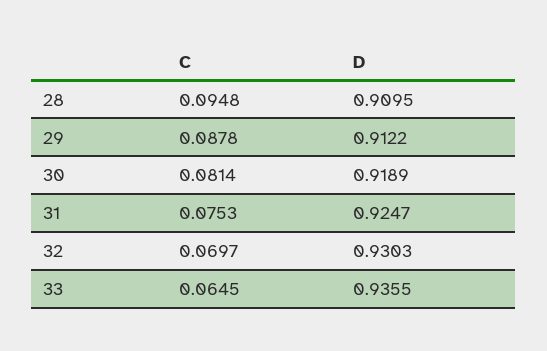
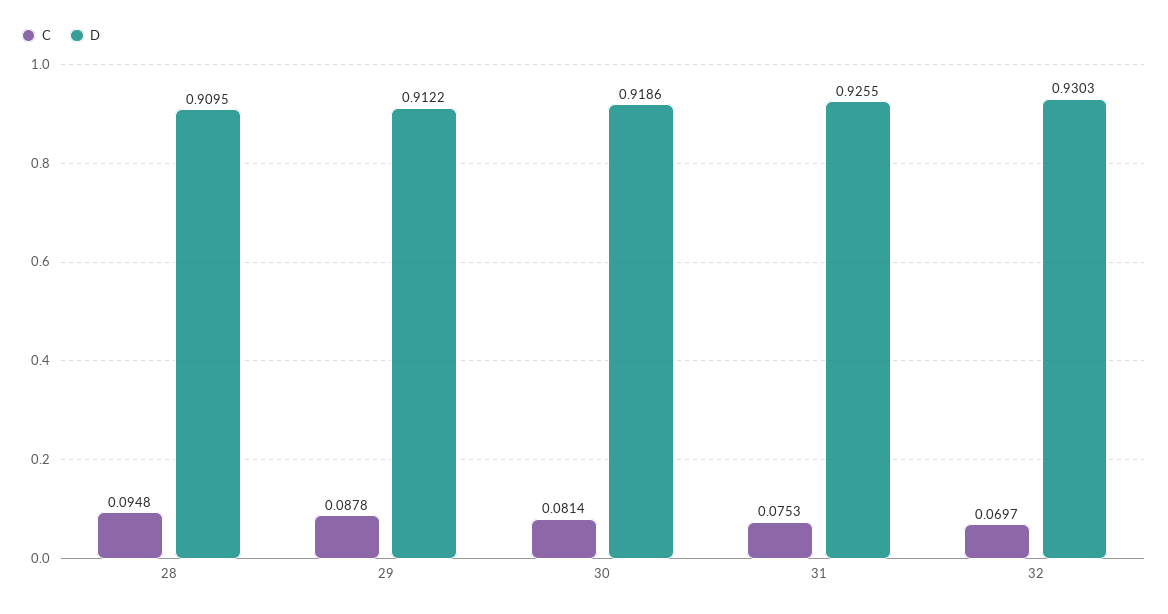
D, 30: 0.9189 -> 0.9186
D, 31: 0.9247 -> 0.9255
C, 33: 0.0645 -> none
D, 33: 0.9355 -> none

